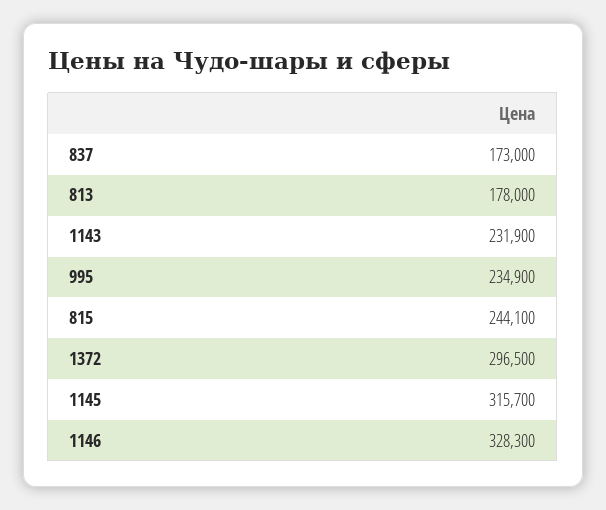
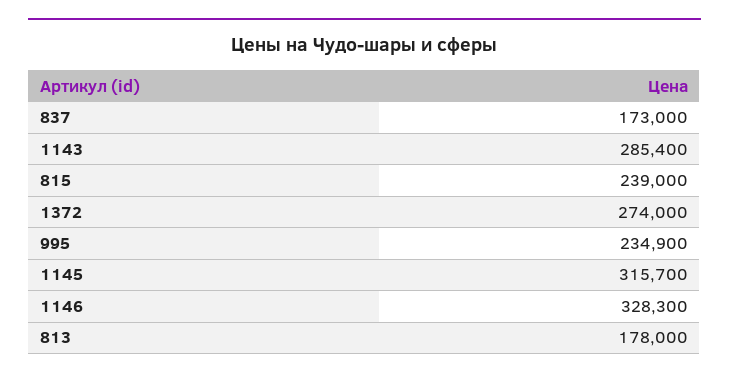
1143: 231900 -> 285400
815: 244100 -> 239000
1372: 296500 -> 274000

